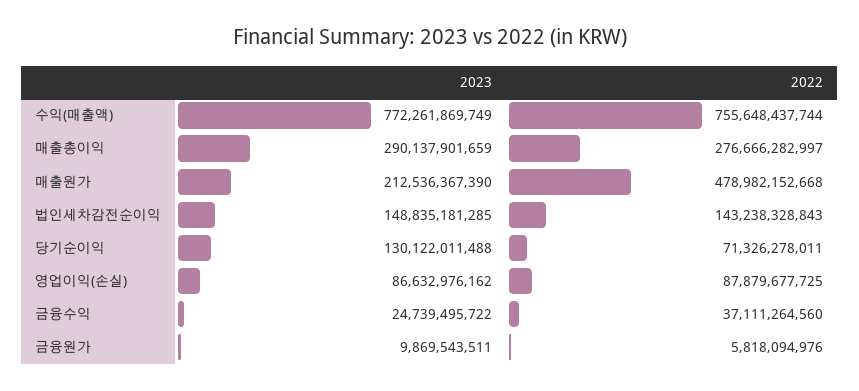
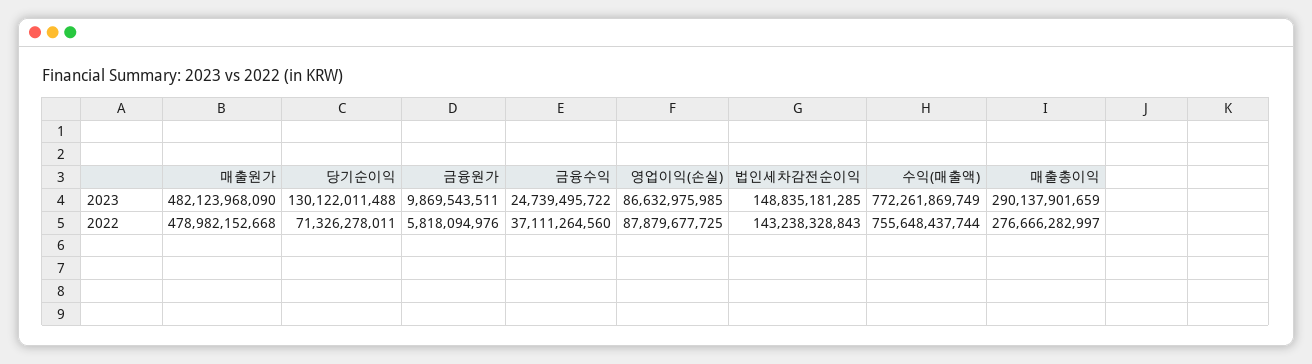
2023, 매출원가: 212536367390 -> 482123968090
2023, 영업이익(손실): 86632976162 -> 86632975985

